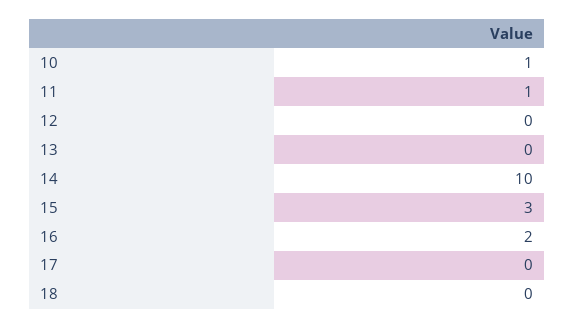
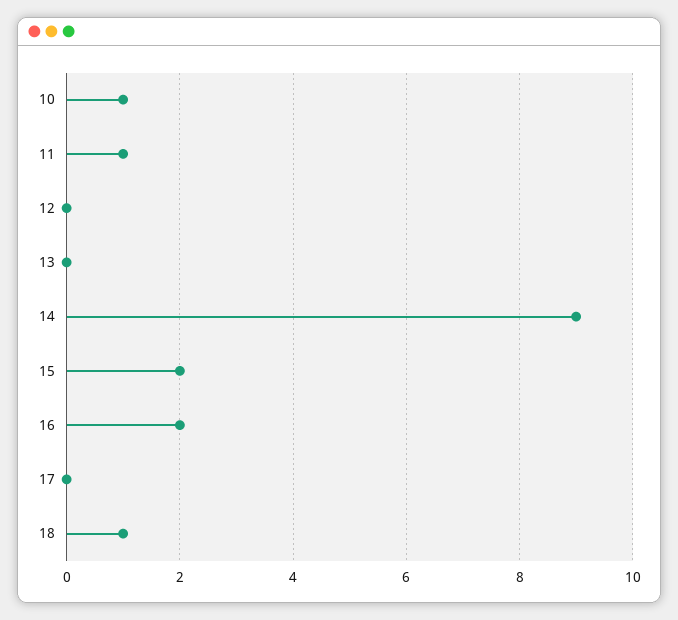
14: 10 -> 9
15: 3 -> 2
18: 0 -> 1

